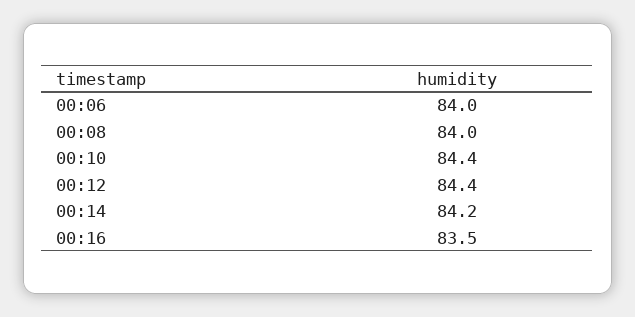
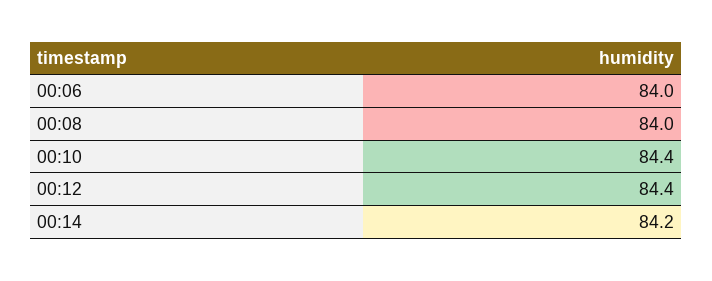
00:16: 83.5 -> none

